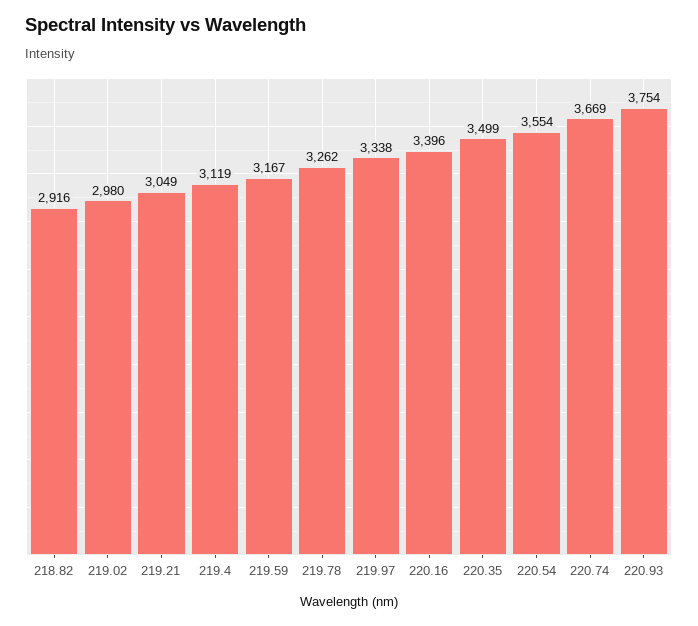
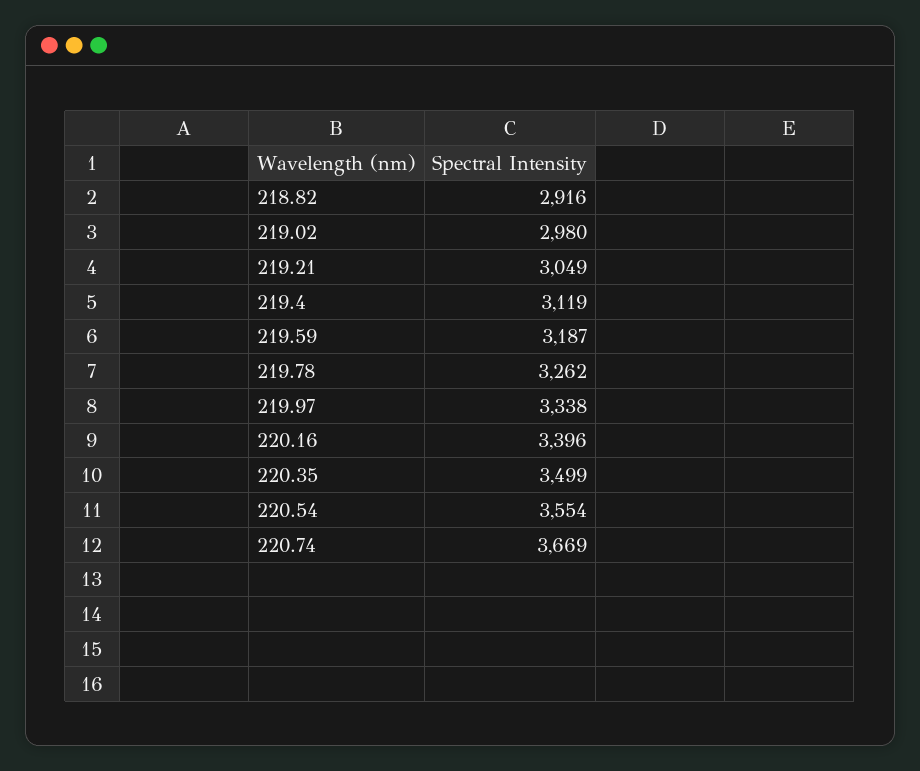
219.59: 3167 -> 3187
220.93: 3754 -> none

